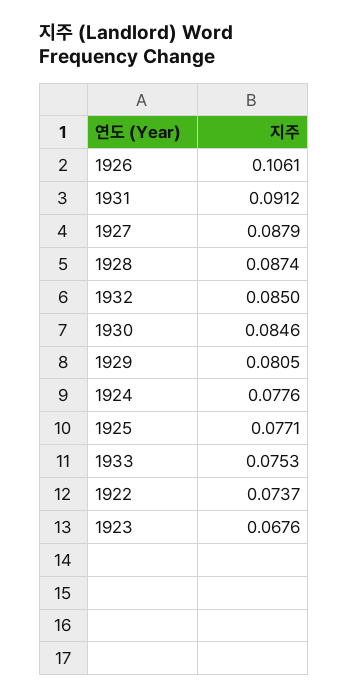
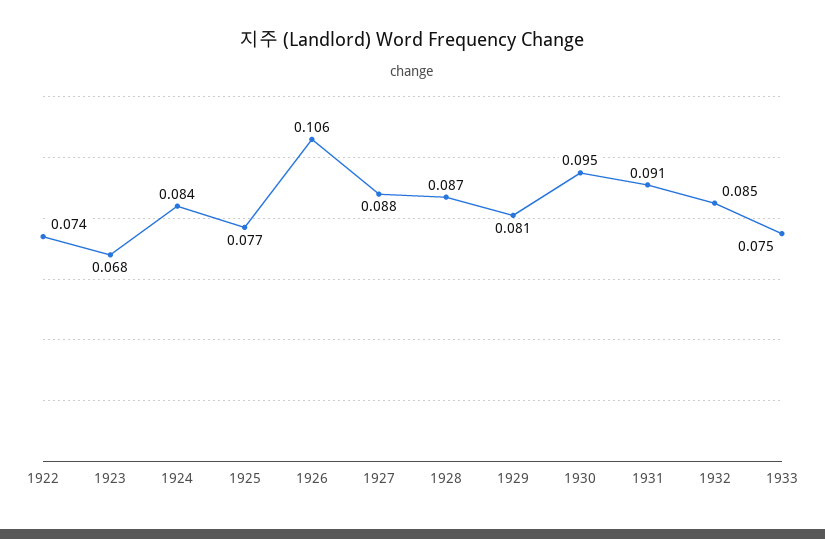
1930: 0.0846 -> 0.095
1924: 0.0776 -> 0.084

